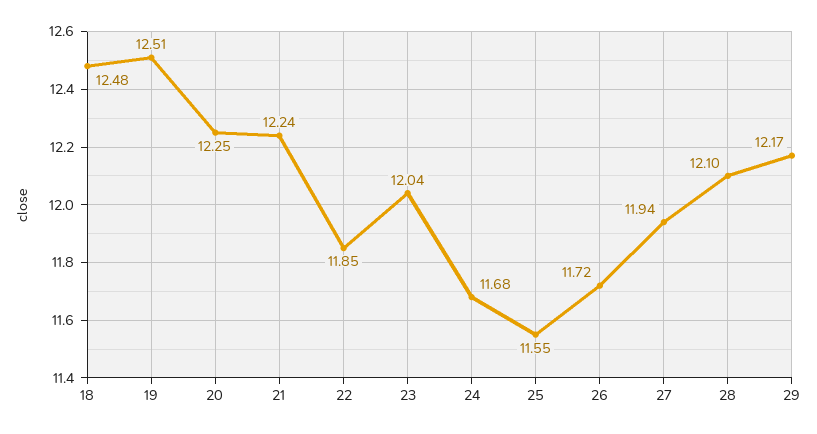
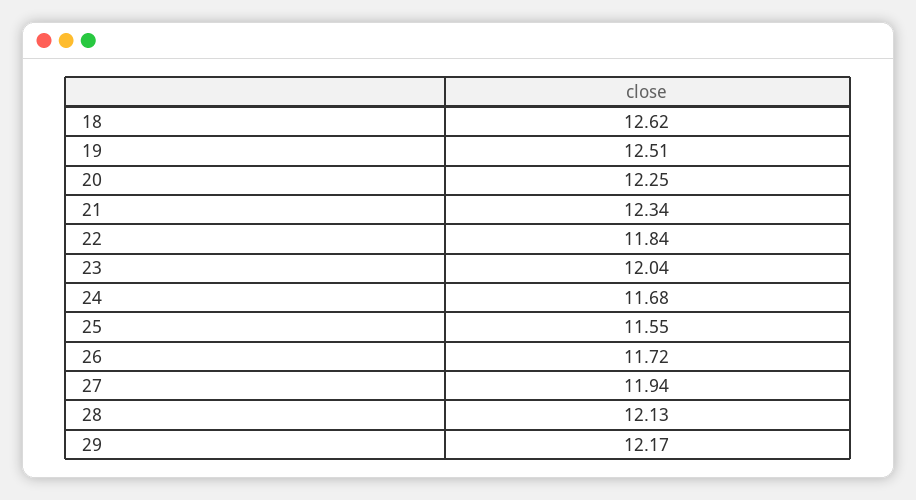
18: 12.48 -> 12.62
21: 12.24 -> 12.34
22: 11.85 -> 11.84
28: 12.1 -> 12.13

